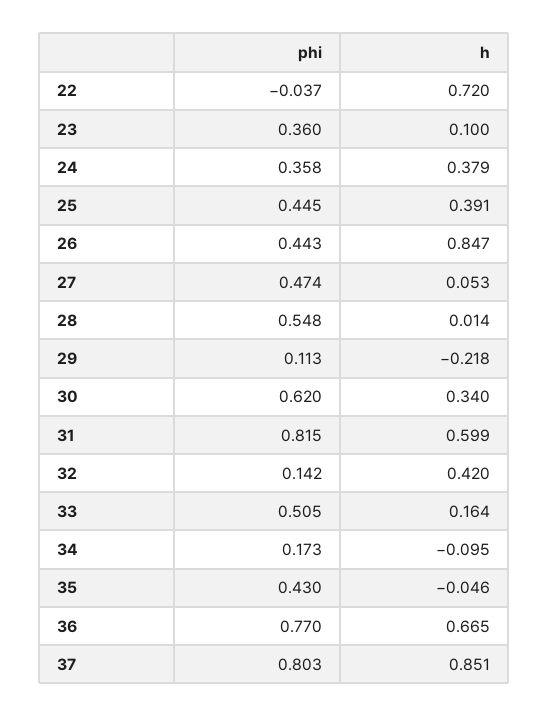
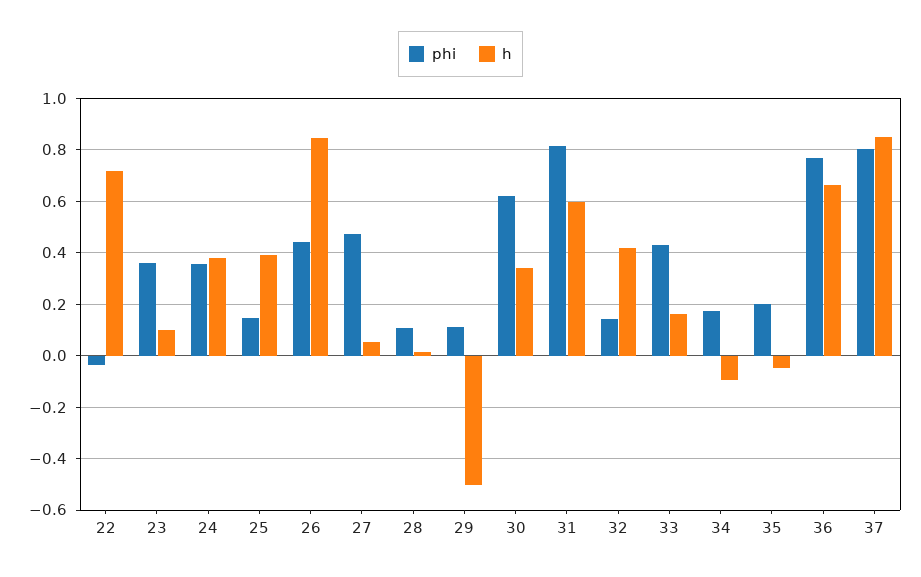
phi, 25: 0.445 -> 0.15
phi, 28: 0.548 -> 0.1
h, 29: -0.218 -> -0.5
phi, 33: 0.505 -> 0.425
phi, 35: 0.43 -> 0.2

